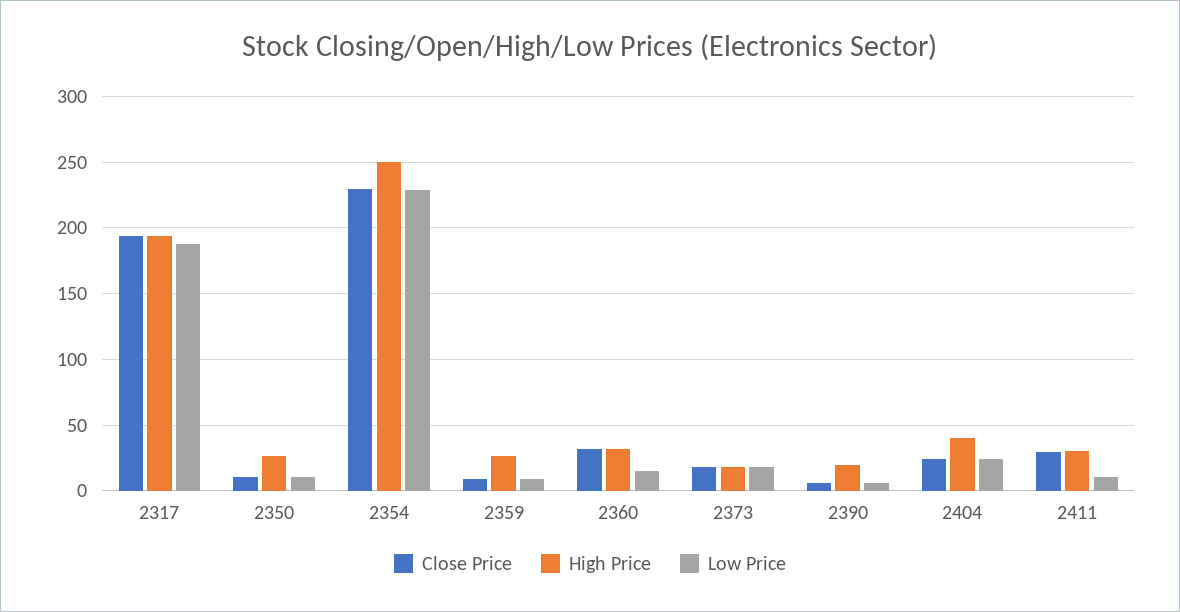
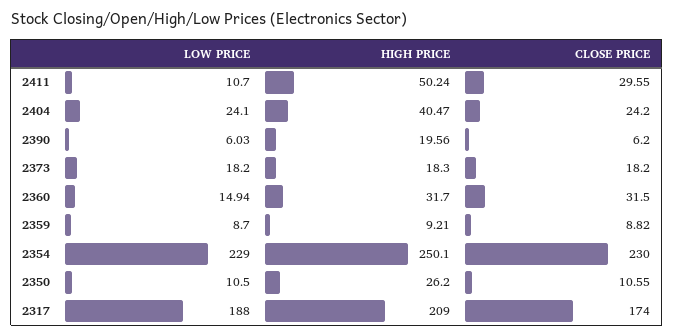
Close Price, 2317: 195 -> 174
High Price, 2317: 195 -> 209
High Price, 2359: 25 -> 9.21
High Price, 2411: 30 -> 50.24

